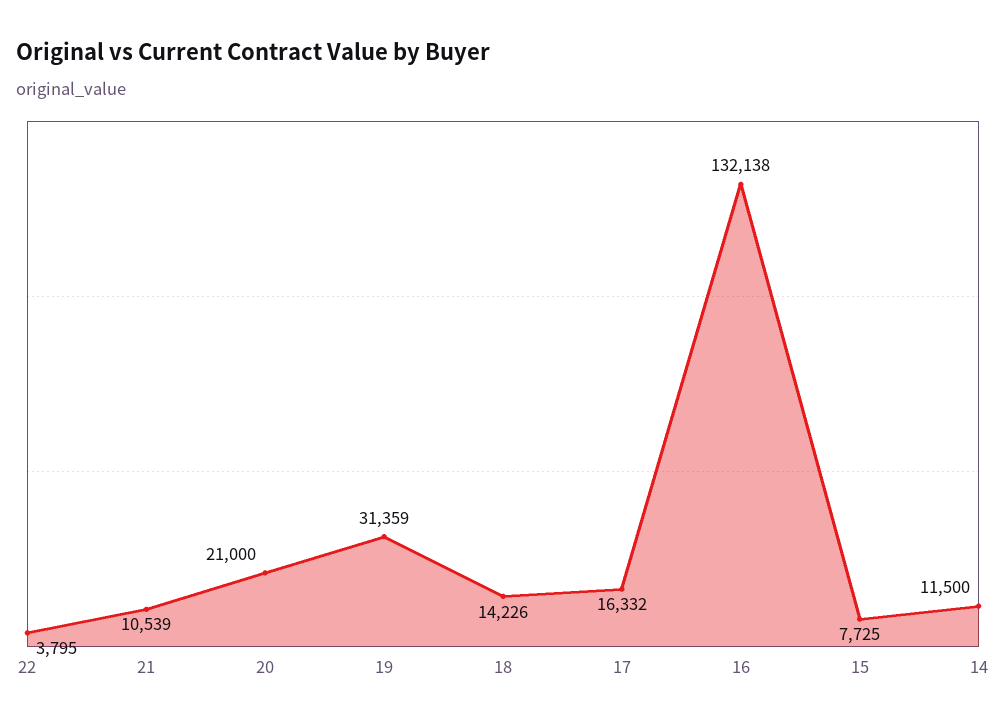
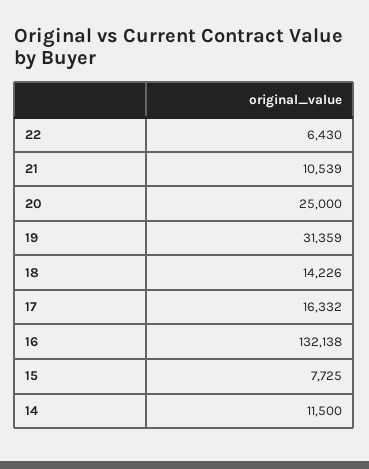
22: 3795 -> 6430
20: 21000 -> 25000

